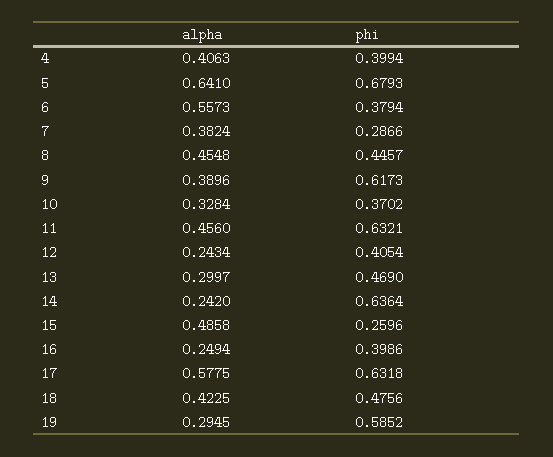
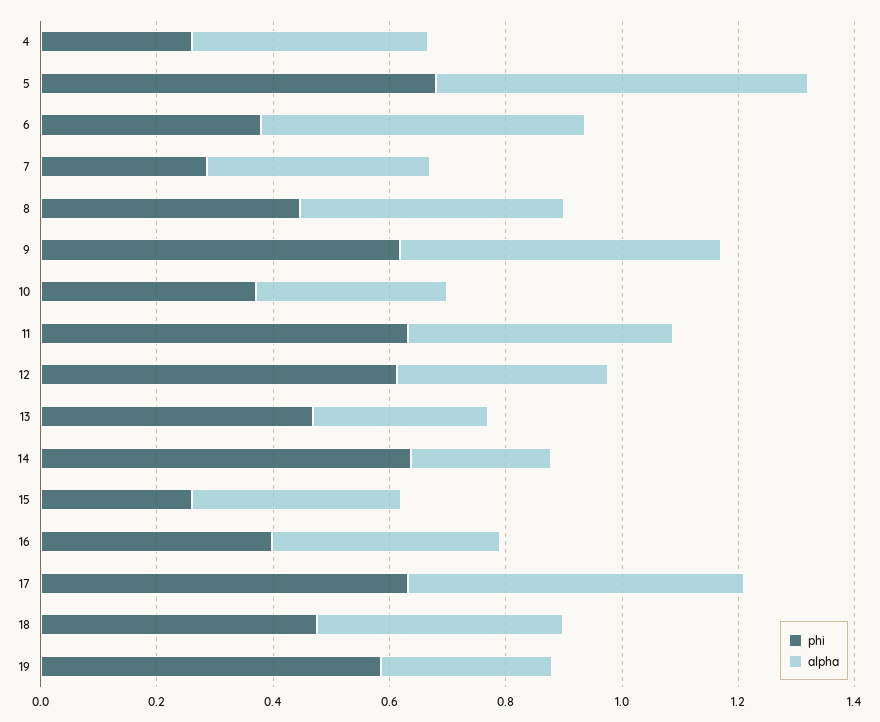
phi, 4: 0.3994 -> 0.25
alpha, 9: 0.3896 -> 0.55
alpha, 12: 0.2434 -> 0.35
phi, 12: 0.4054 -> 0.6
alpha, 15: 0.4858 -> 0.35
alpha, 16: 0.2494 -> 0.4

